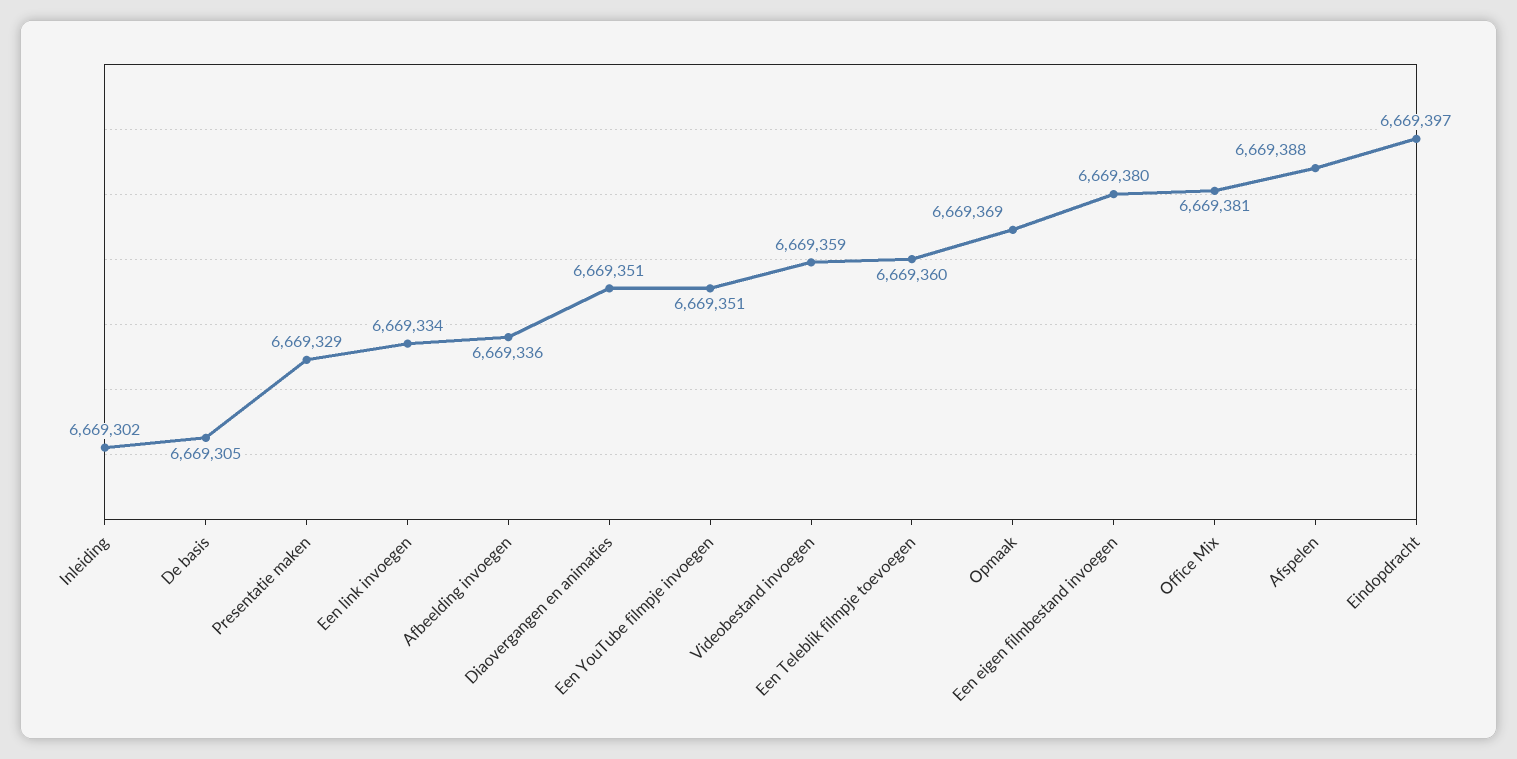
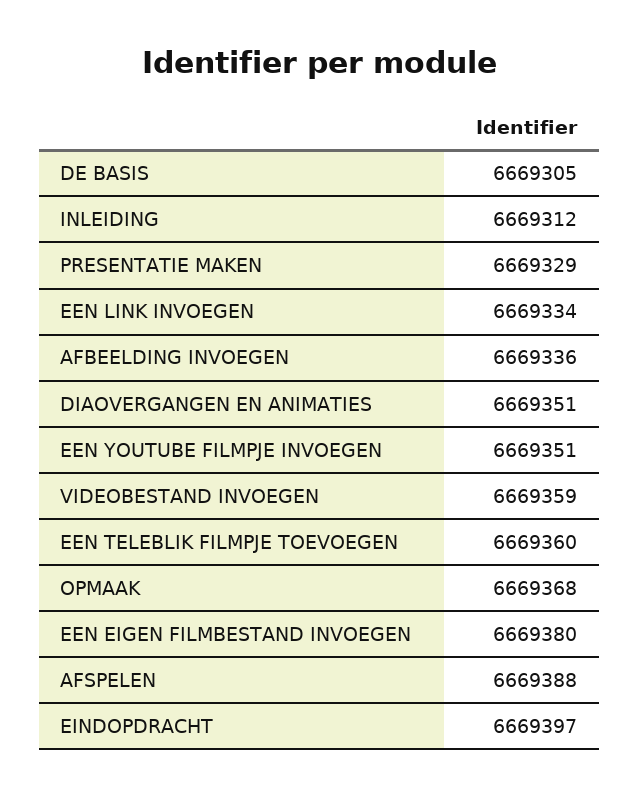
Inleiding: 6669302 -> 6669312
Opmaak: 6669369 -> 6669368
Office Mix: 6669381 -> none

